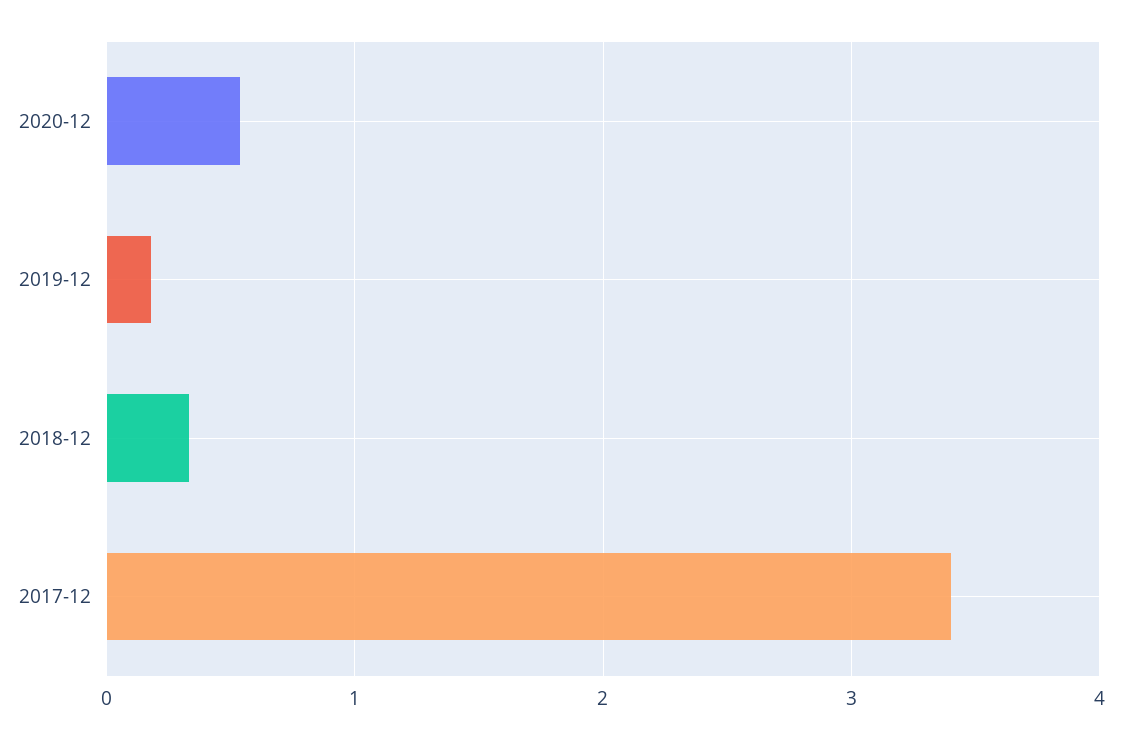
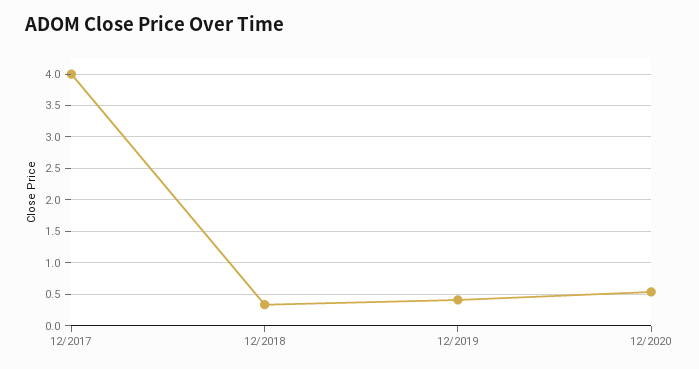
2019-12: 0.2 -> 0.4
2017-12: 3.4 -> 4

